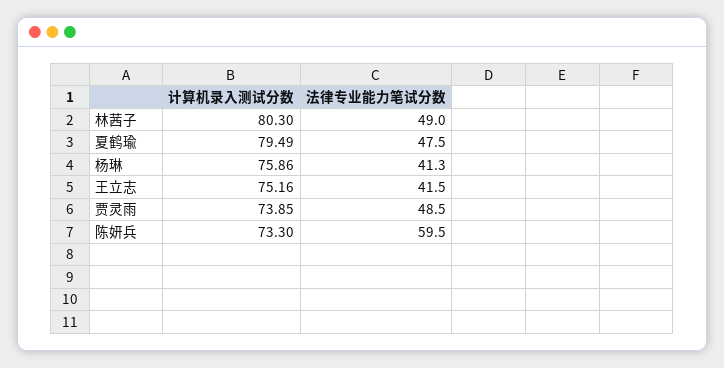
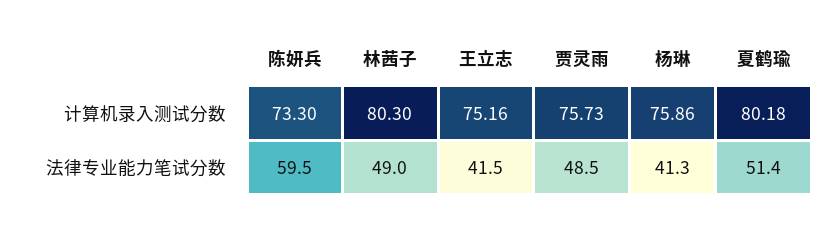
计算机录入测试分数, 夏鹤瑜: 79.49 -> 80.18
法律专业能力笔试分数, 夏鹤瑜: 47.5 -> 51.4
计算机录入测试分数, 贾灵雨: 73.85 -> 75.73

